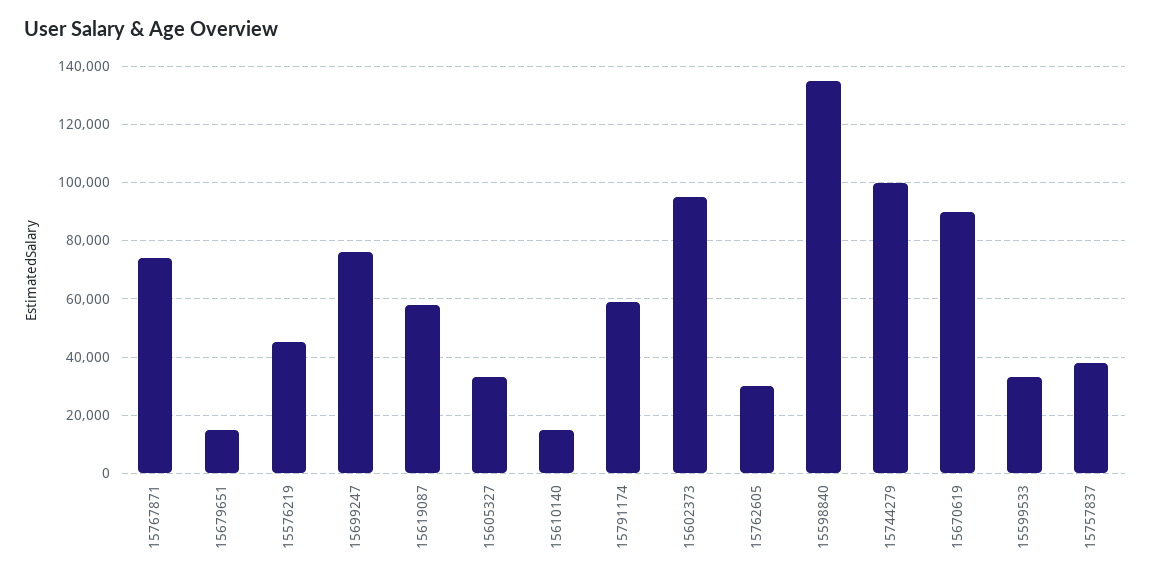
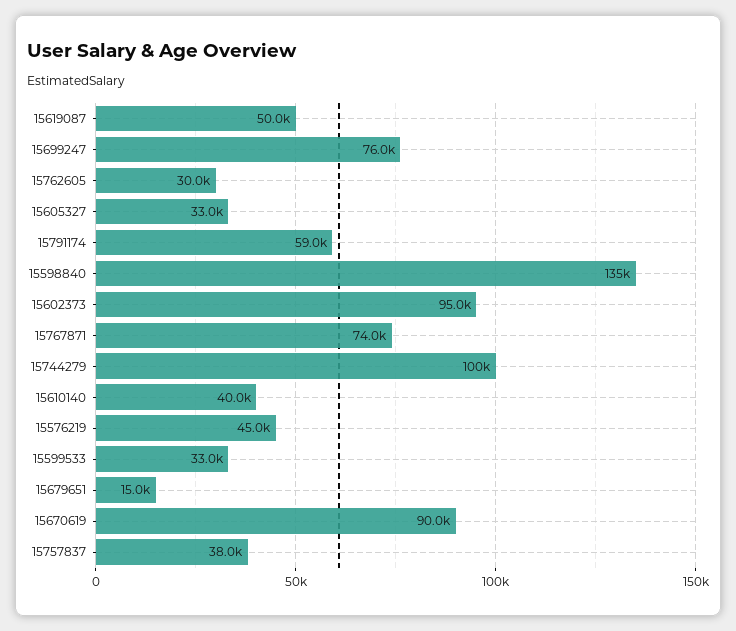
15619087: 57500 -> 50000
15610140: 15000 -> 40000

